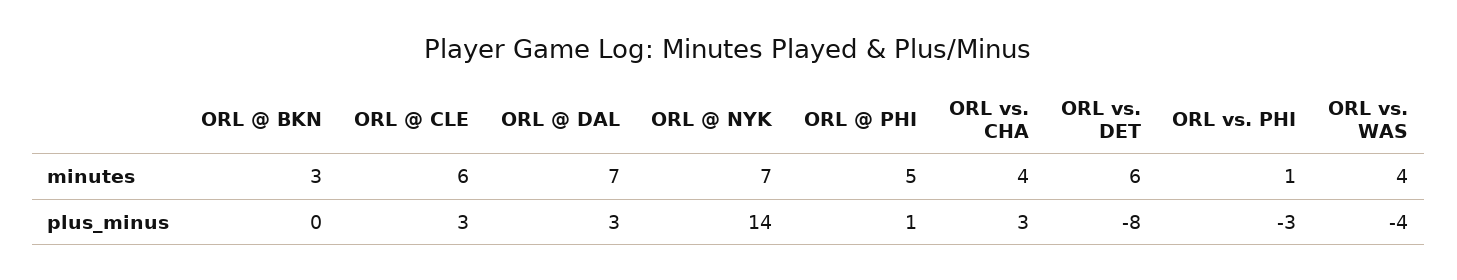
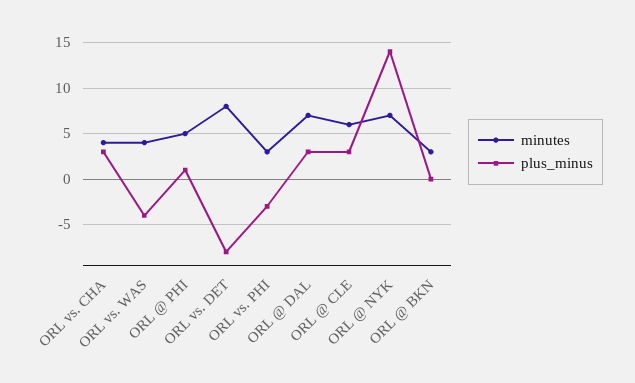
minutes, ORL vs. DET: 6 -> 8
minutes, ORL vs. PHI: 1 -> 3

